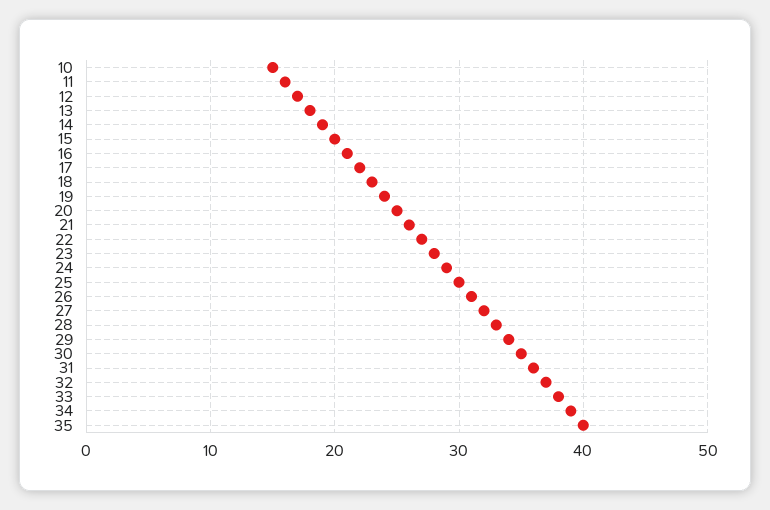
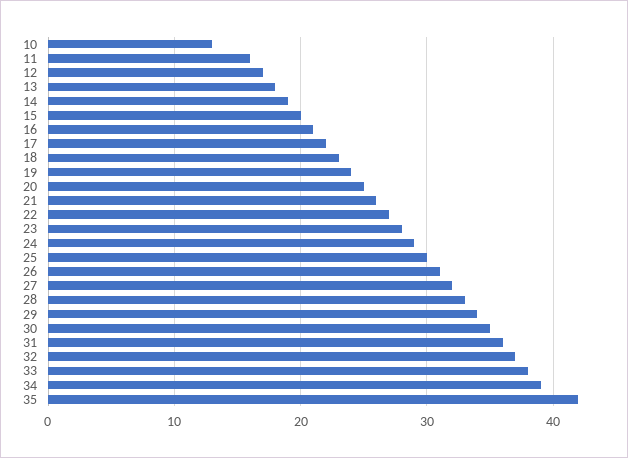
10: 15 -> 13
35: 40 -> 42

